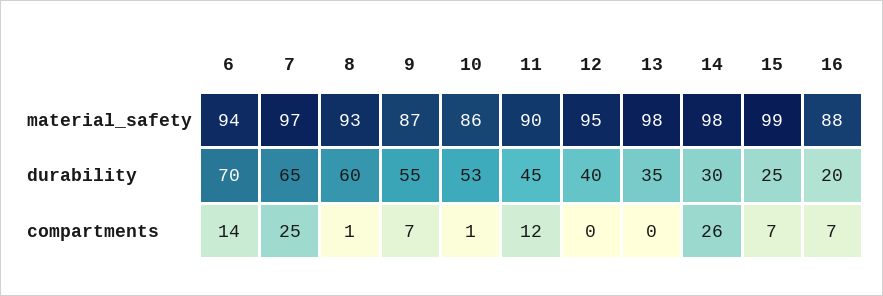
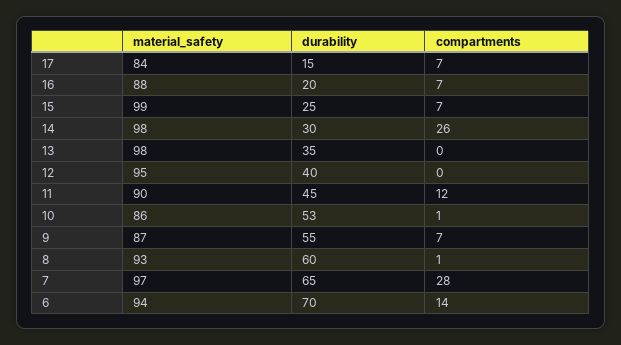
7, compartments: 25 -> 28
17, material_safety: none -> 84
17, durability: none -> 15
17, compartments: none -> 7

